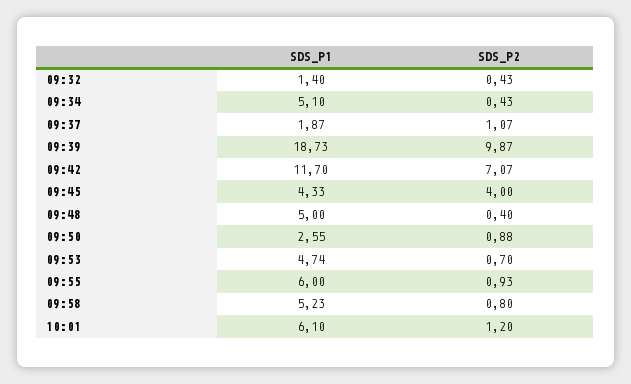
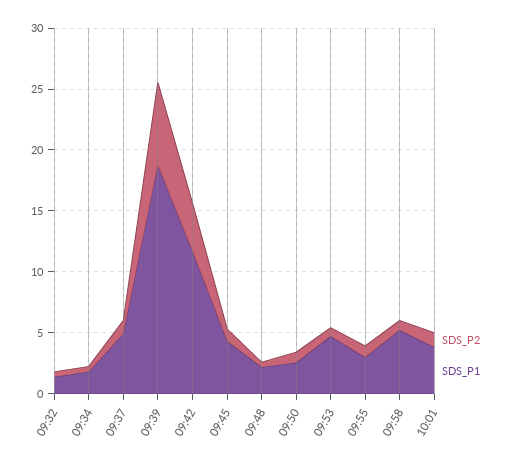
SDS_P1, 09:34: 5.1 -> 2
SDS_P1, 09:37: 1.87 -> 5
SDS_P2, 09:39: 9.87 -> 7
SDS_P2, 09:42: 7.07 -> 4
SDS_P2, 09:45: 4 -> 1
SDS_P1, 09:48: 5 -> 2
SDS_P1, 09:55: 6 -> 3
SDS_P1, 10:01: 6.1 -> 4

